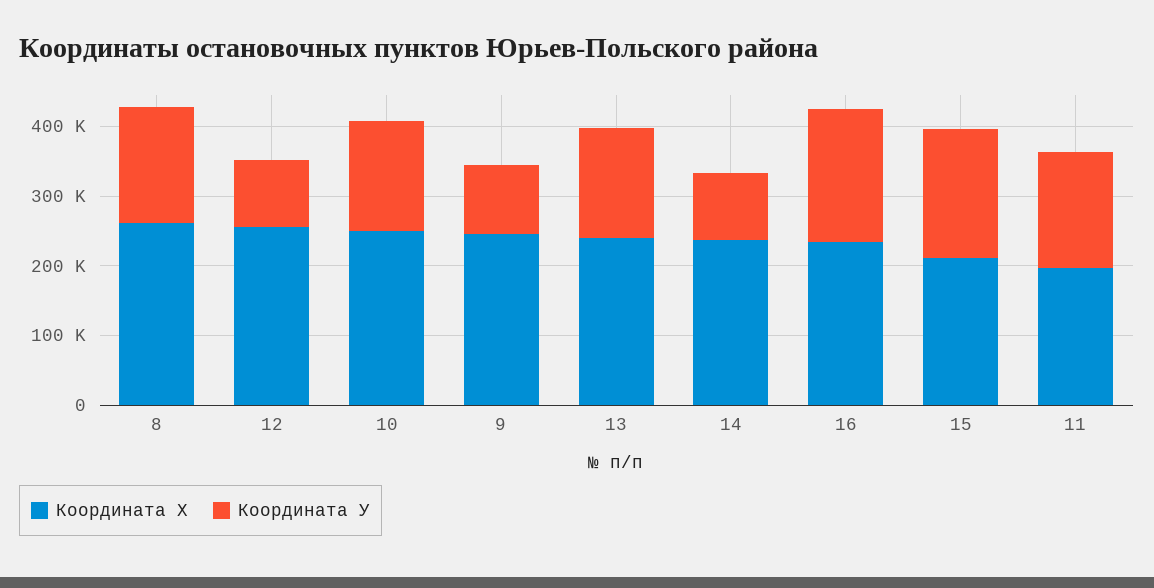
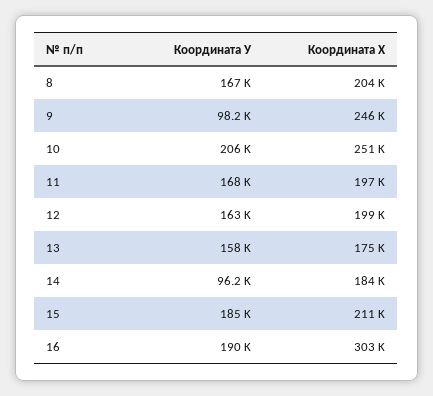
Координата Х, 8: 260000 -> 204000
Координата Х, 12: 260000 -> 199000
Координата У, 12: 100000 -> 163000
Координата У, 10: 160000 -> 206000
Координата Х, 13: 240000 -> 175000
Координата Х, 14: 240000 -> 184000
Координата Х, 16: 240000 -> 303000

